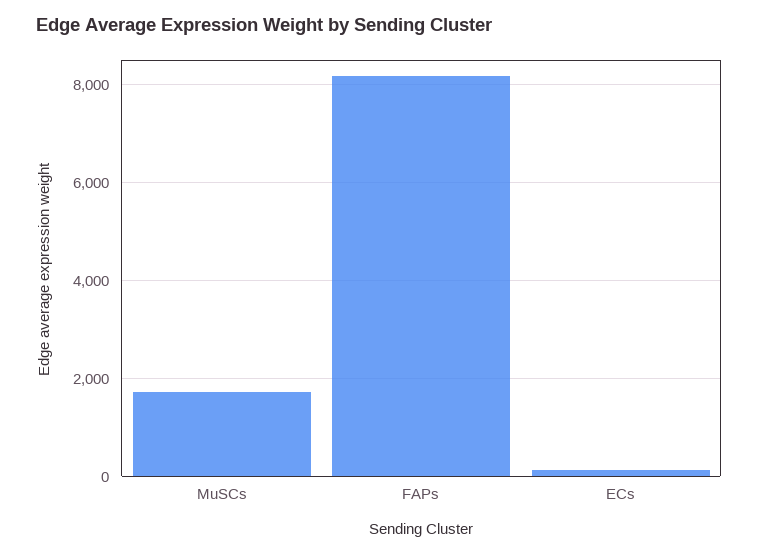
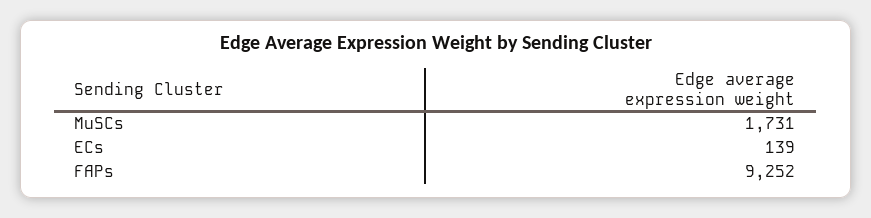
FAPs: 8200 -> 9252

